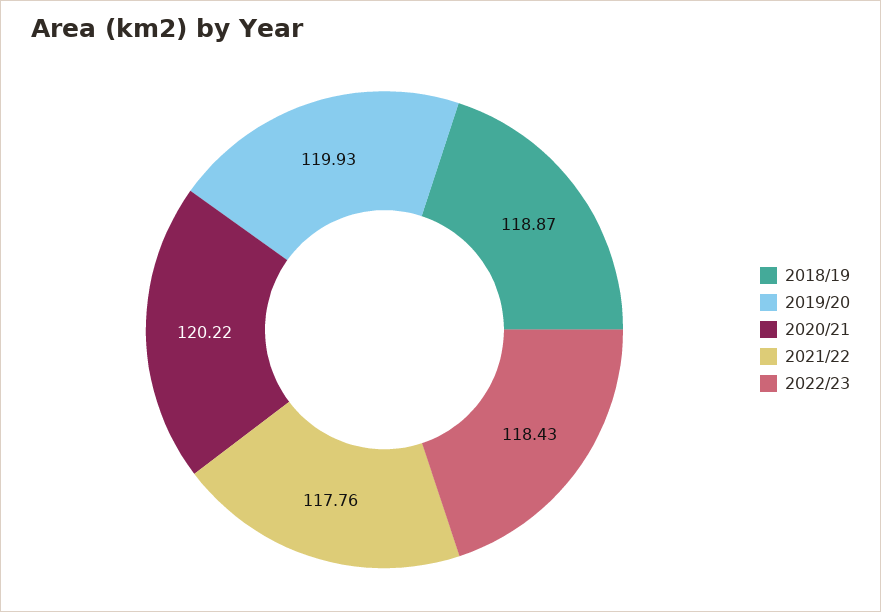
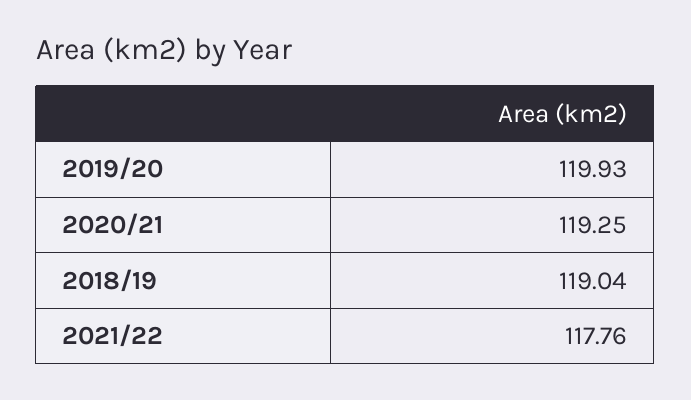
2018/19: 118.87 -> 119.04
2020/21: 120.22 -> 119.25
2022/23: 118.43 -> none

